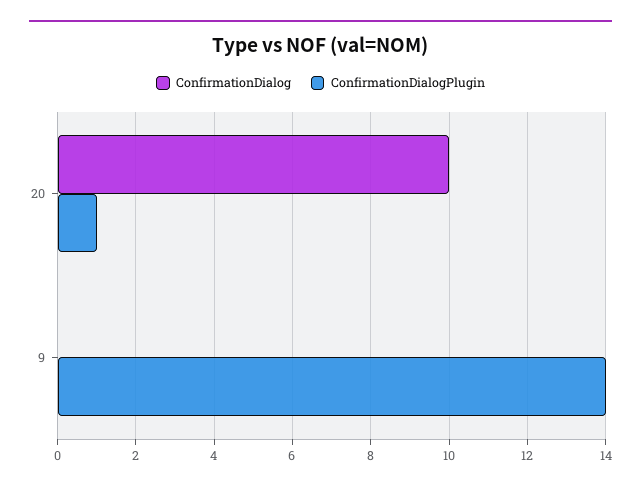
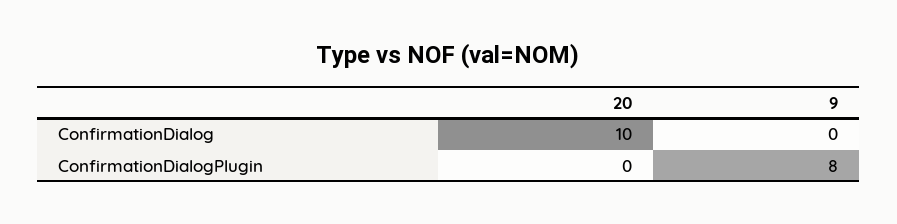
ConfirmationDialogPlugin, 20: 1 -> 0
ConfirmationDialogPlugin, 9: 14 -> 8

